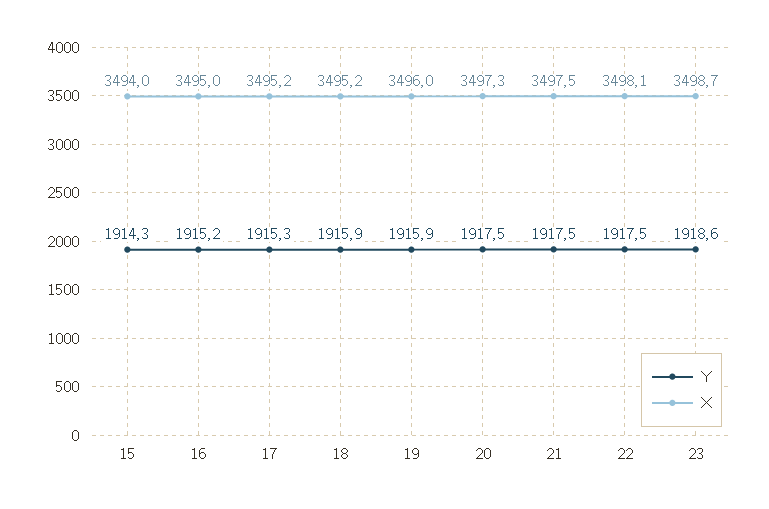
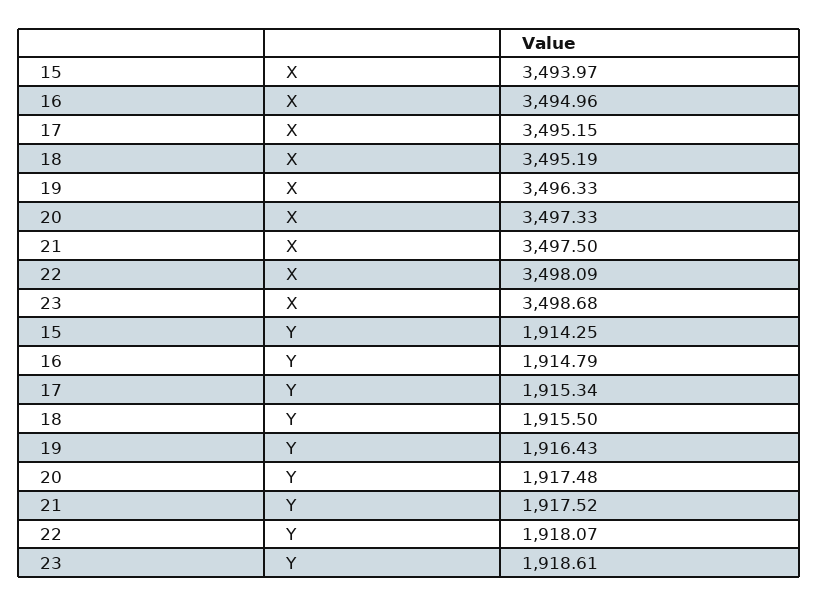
Y, 16: 1915.2 -> 1914.79
Y, 18: 1915.9 -> 1915.5
Y, 19: 1915.9 -> 1916.43
X, 19: 3496 -> 3496.33
Y, 22: 1917.5 -> 1918.07

